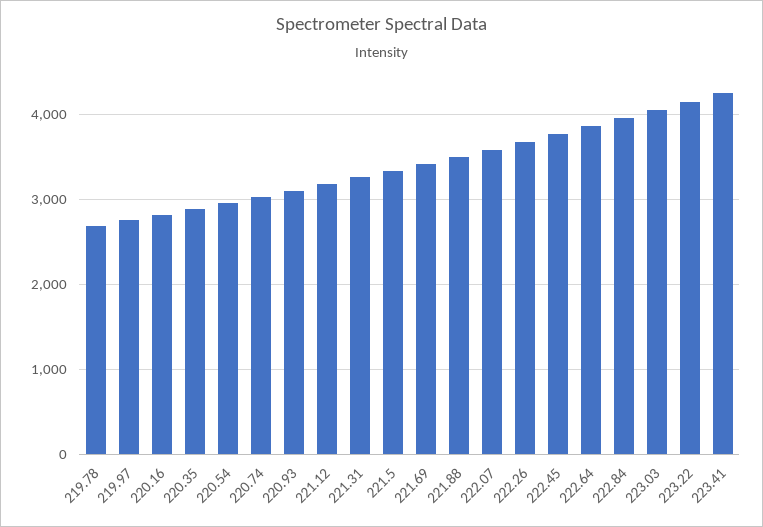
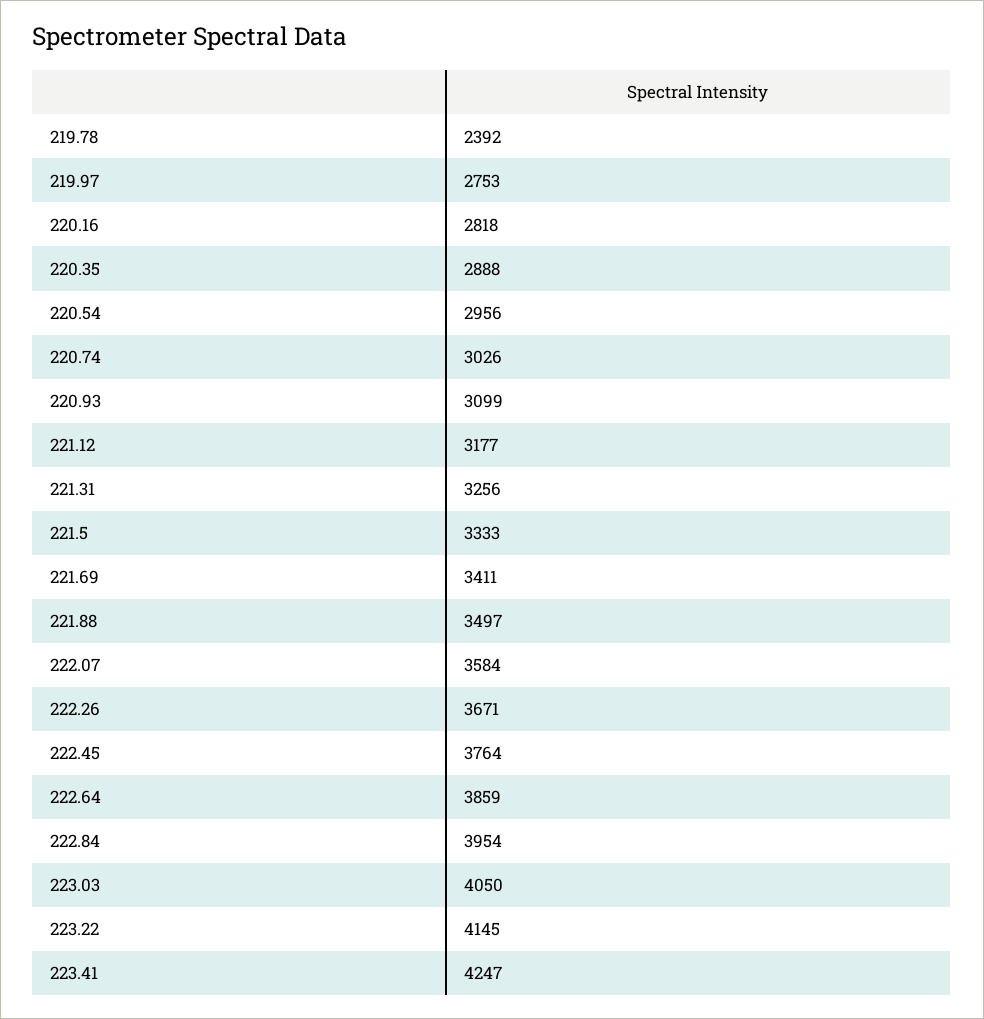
219.78: 2700 -> 2392

